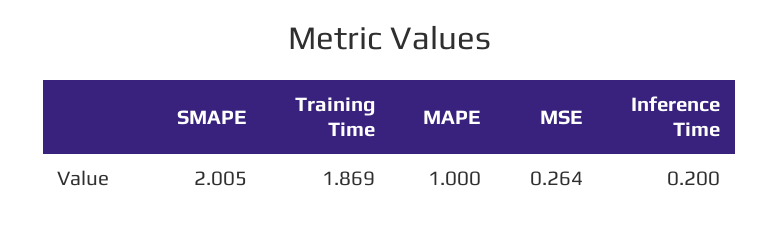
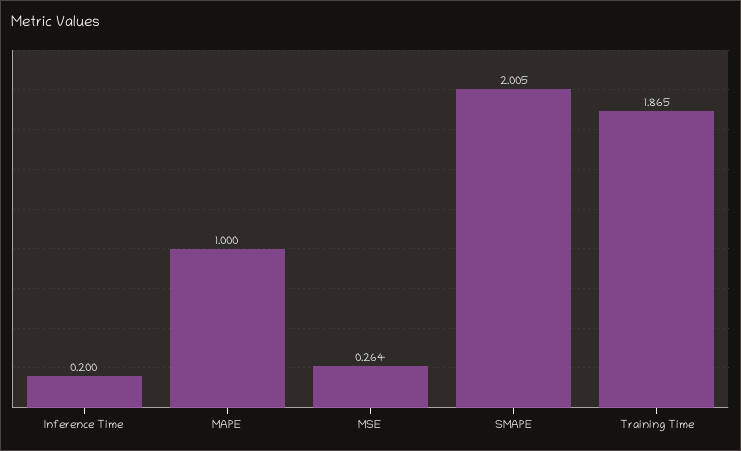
Training Time: 1.869 -> 1.865

